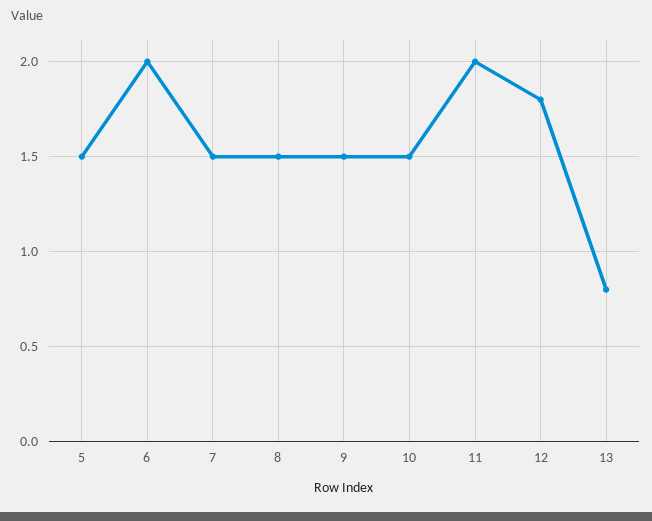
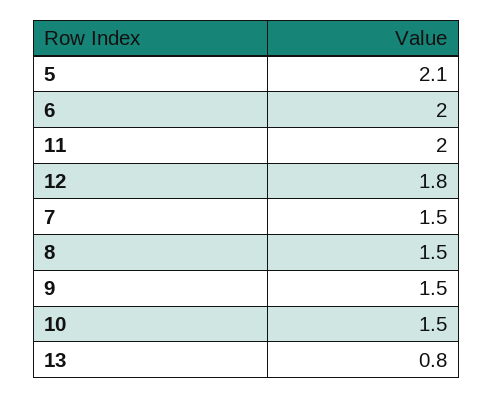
5: 1.5 -> 2.1

